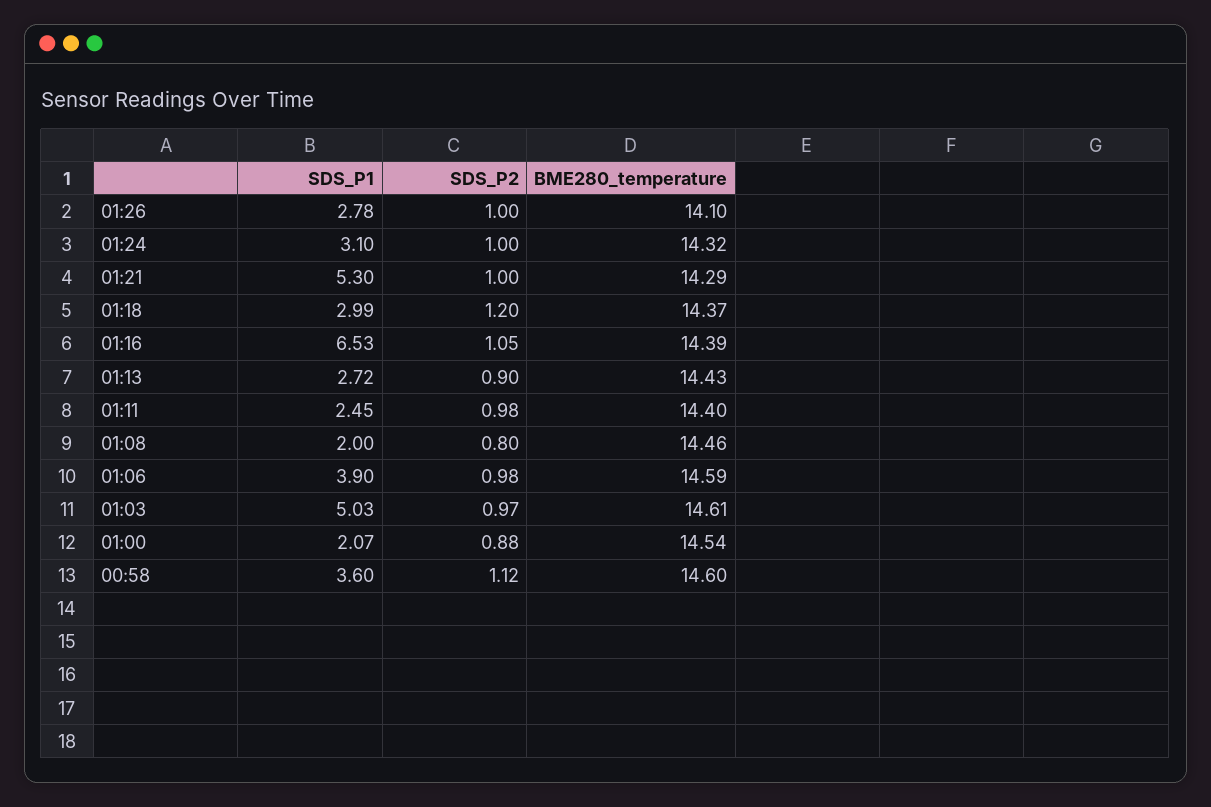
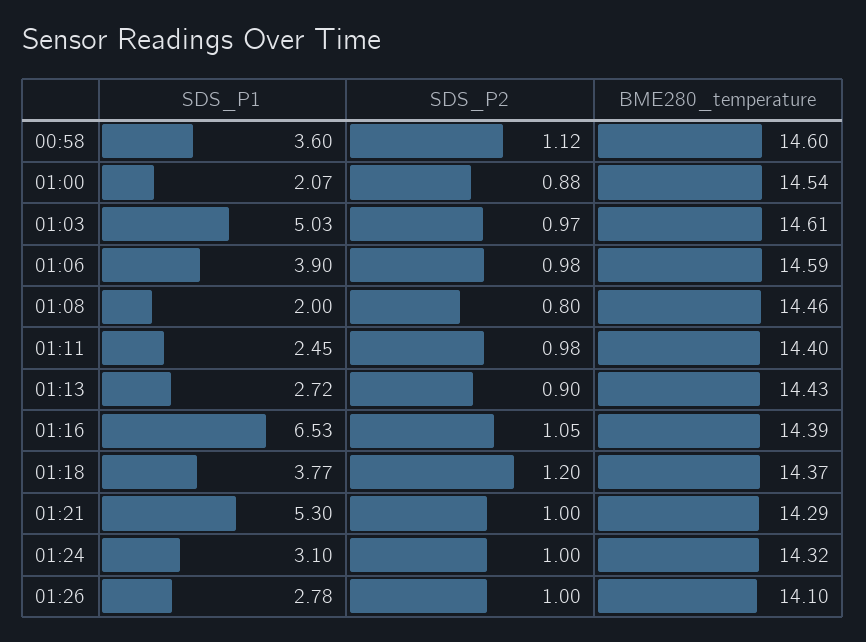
SDS_P1, 01:18: 2.99 -> 3.77

